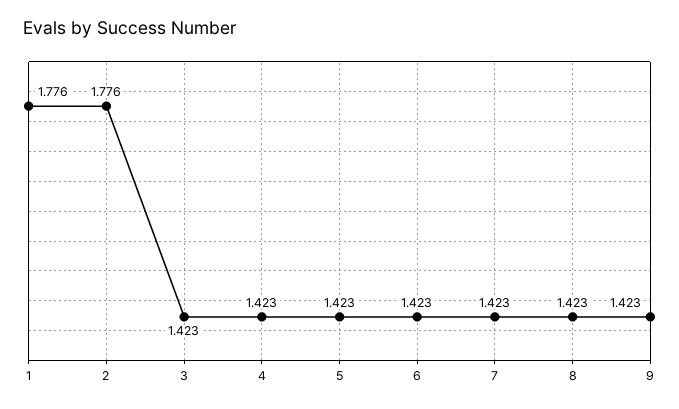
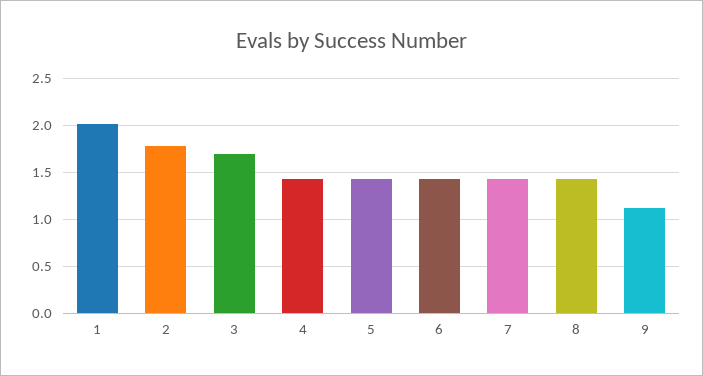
1: 1.776 -> 2
3: 1.423 -> 1.7
9: 1.423 -> 1.1

